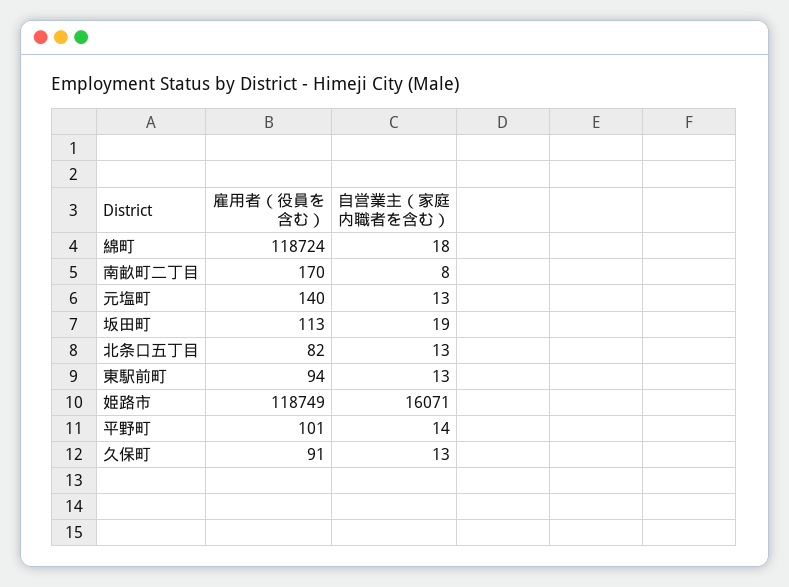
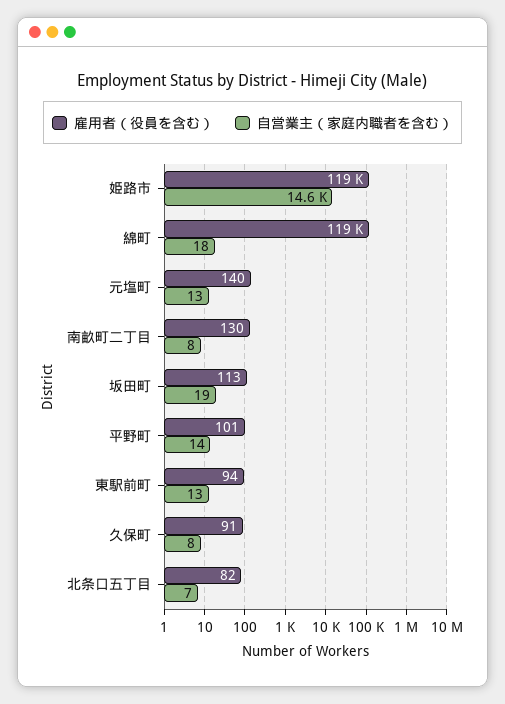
雇用者（役員を含む）, 南畝町二丁目: 170 -> 130
自営業主（家庭内職者を含む）, 北条口五丁目: 13 -> 7
自営業主（家庭内職者を含む）, 姫路市: 16071 -> 14600
自営業主（家庭内職者を含む）, 久保町: 13 -> 8

